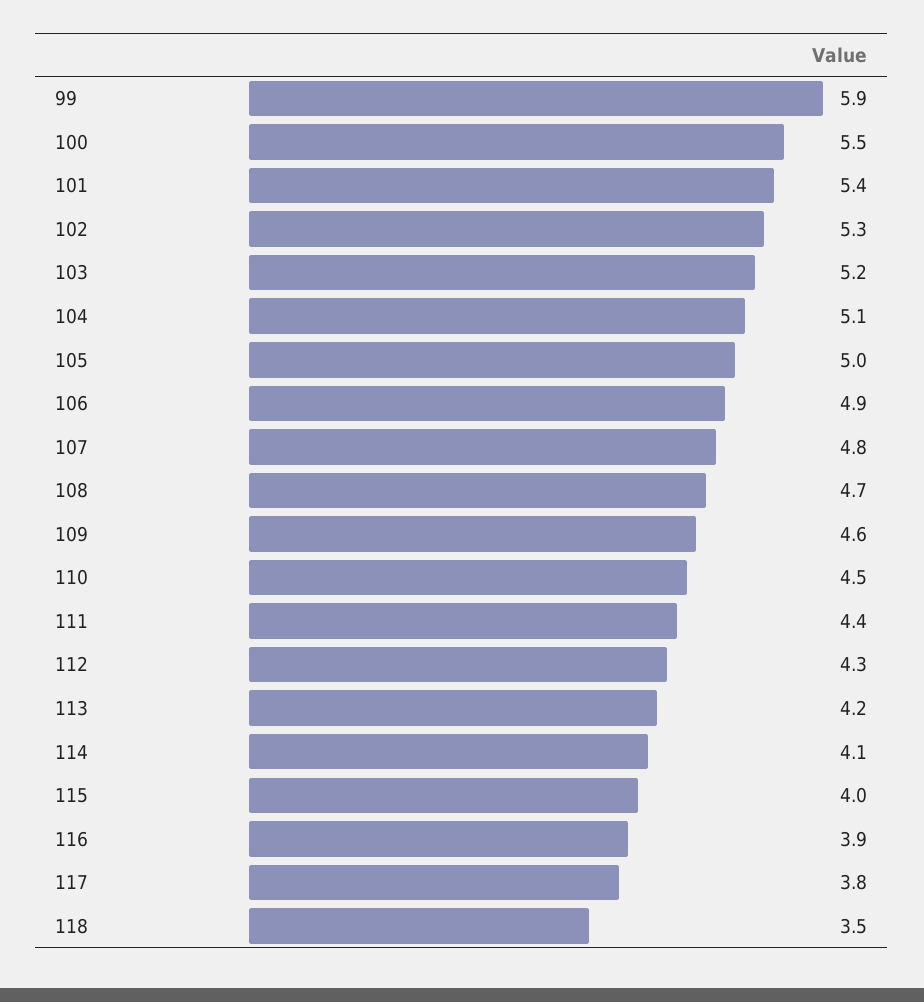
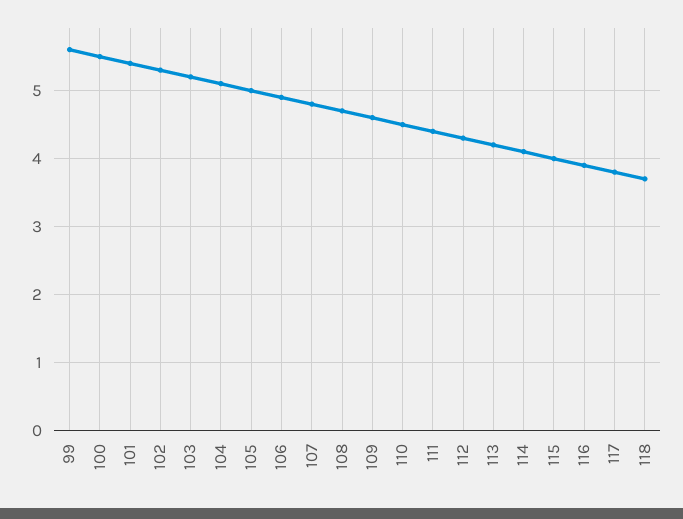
99: 5.9 -> 5.6
118: 3.5 -> 3.7

